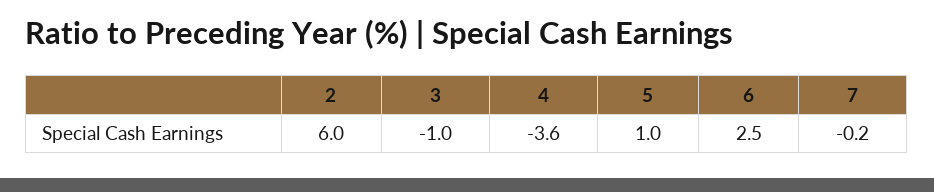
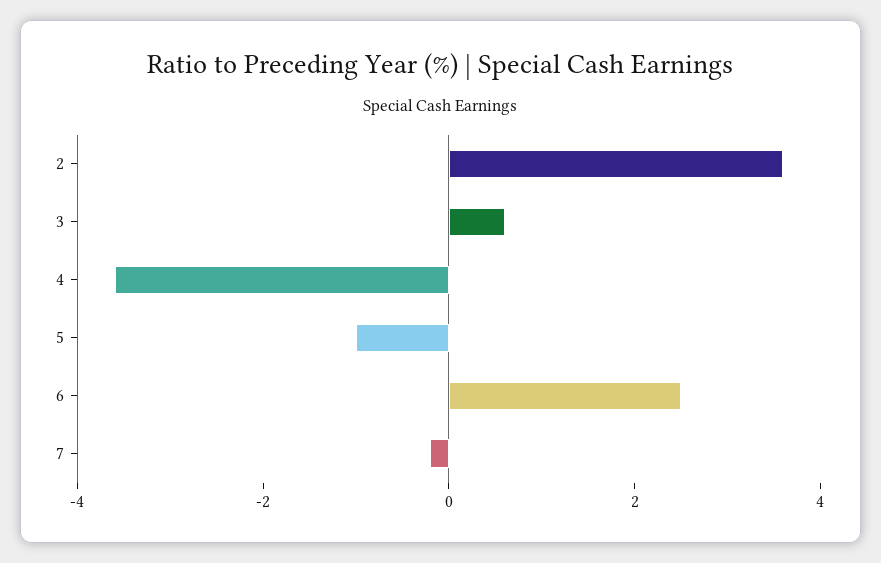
2: 6 -> 3.5
3: -1 -> 0.5
5: 1 -> -1

